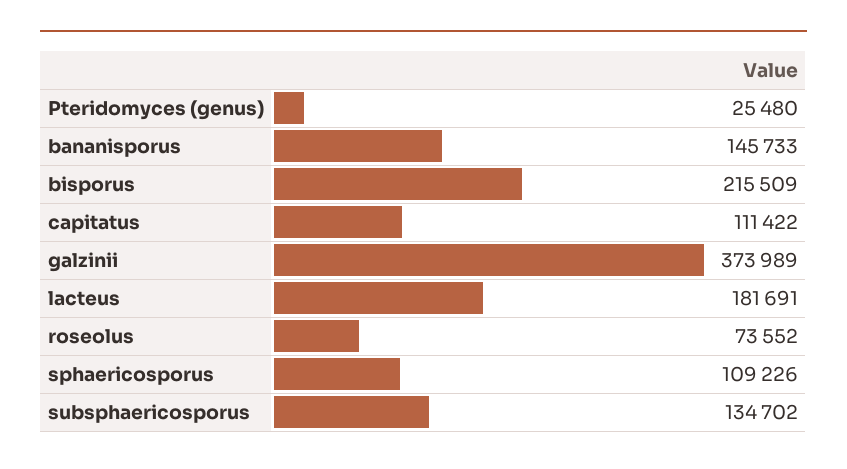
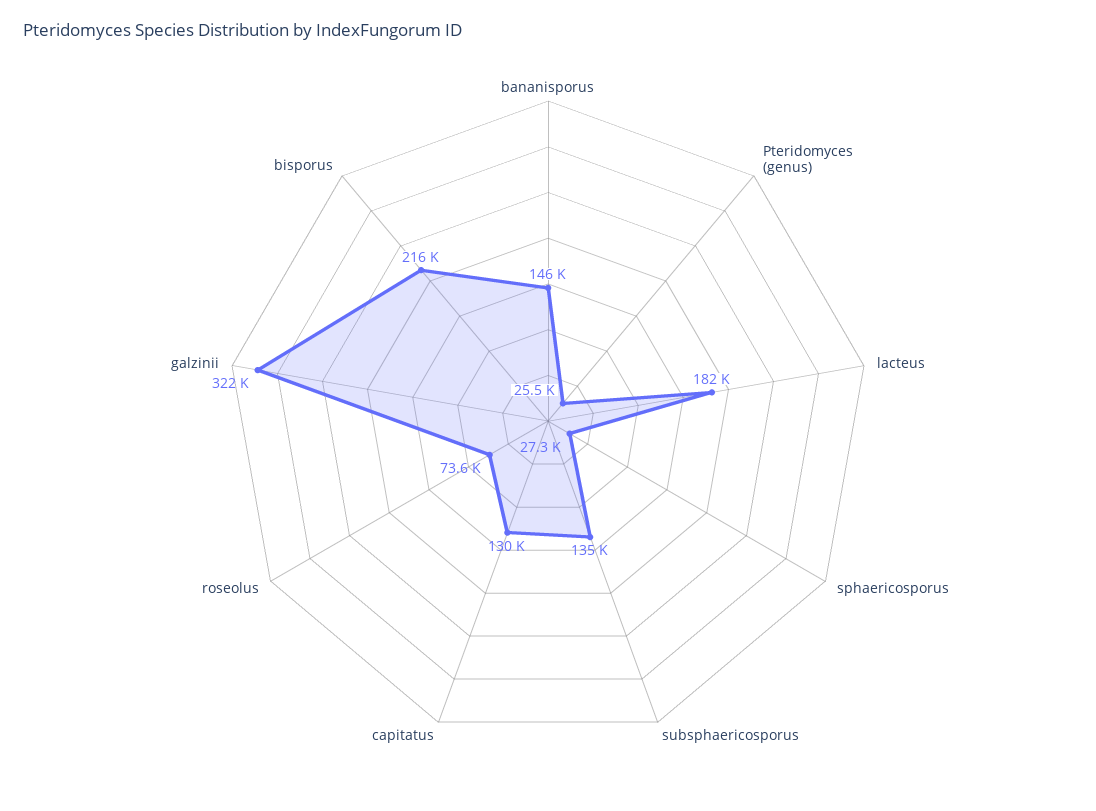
capitatus: 111422 -> 130000
galzinii: 373989 -> 322000
sphaericosporus: 109226 -> 27300

